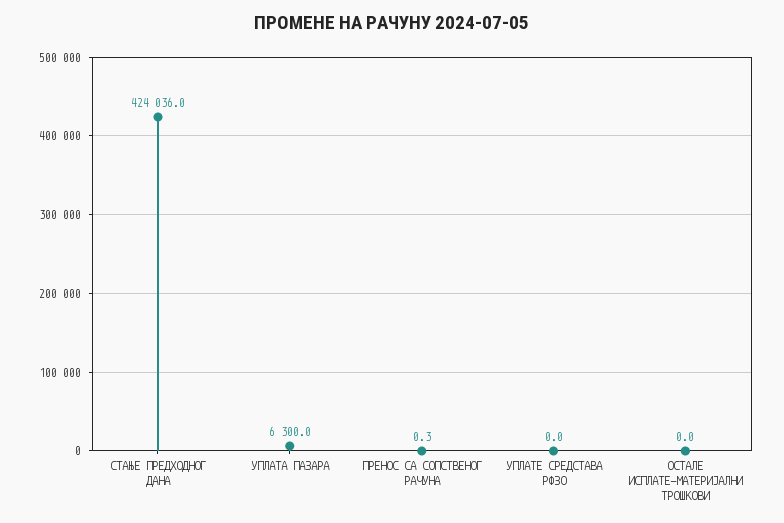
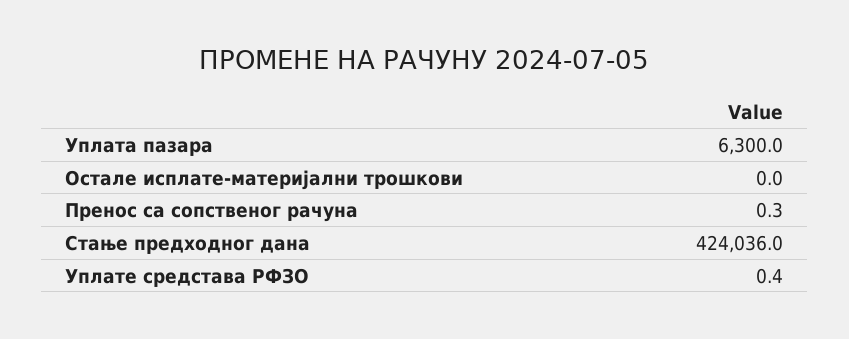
УПЛАТЕ СРЕДСТАВА РФЗО: 0 -> 0.4

